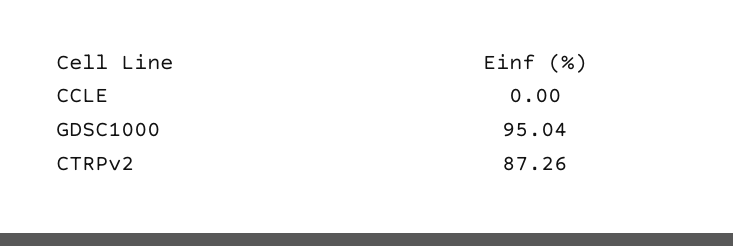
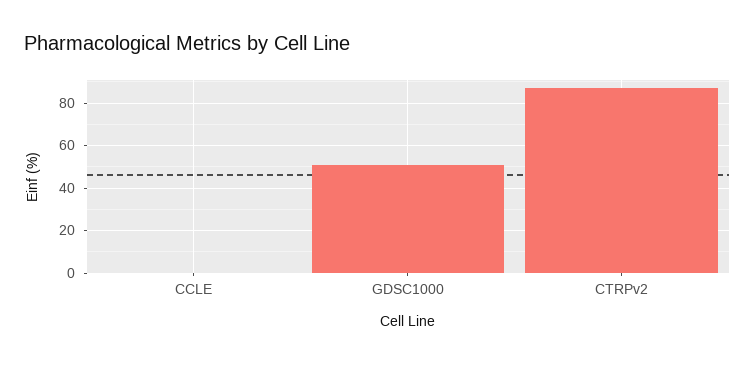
GDSC1000: 95.04 -> 50

